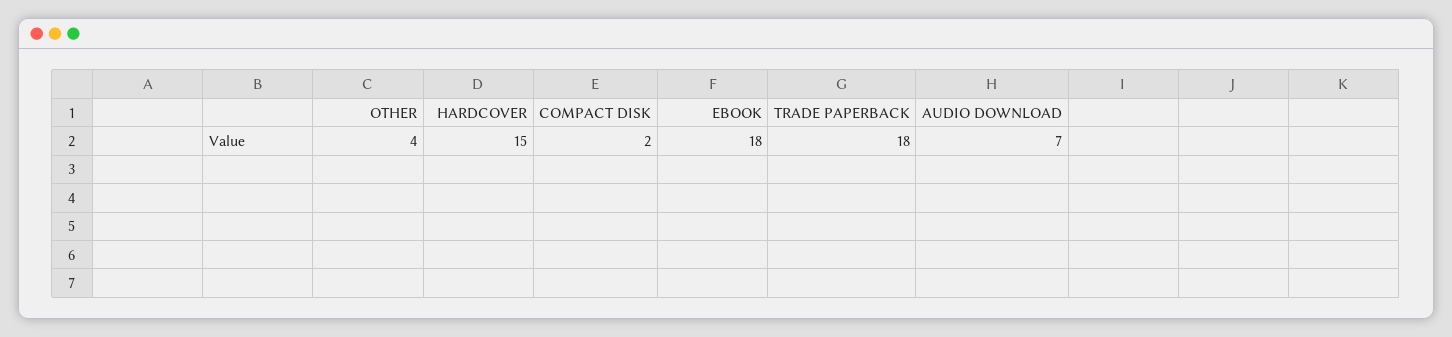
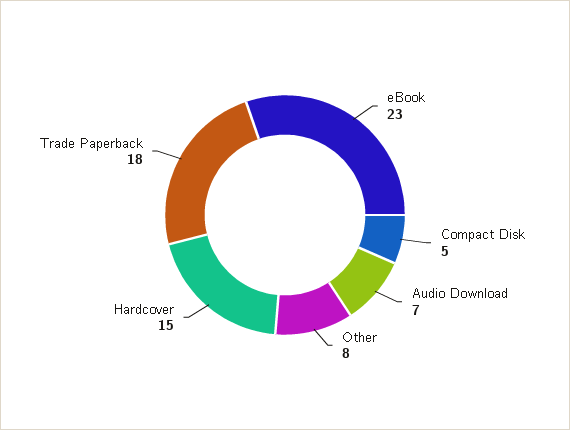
OTHER: 4 -> 8
COMPACT DISK: 2 -> 5
EBOOK: 18 -> 23

